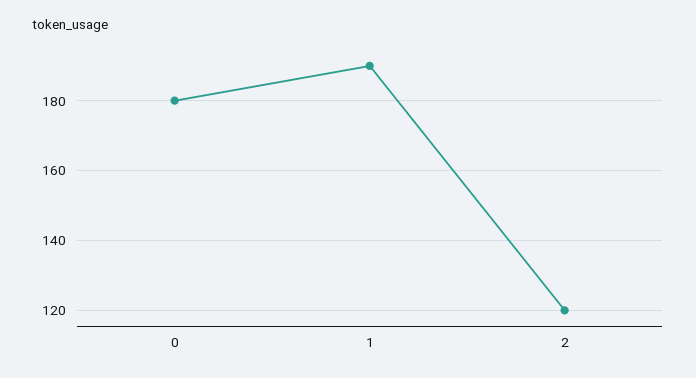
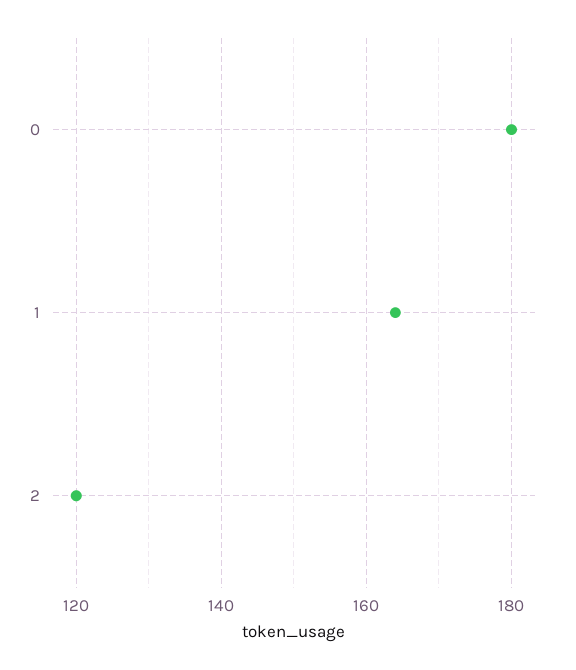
1: 190 -> 165

